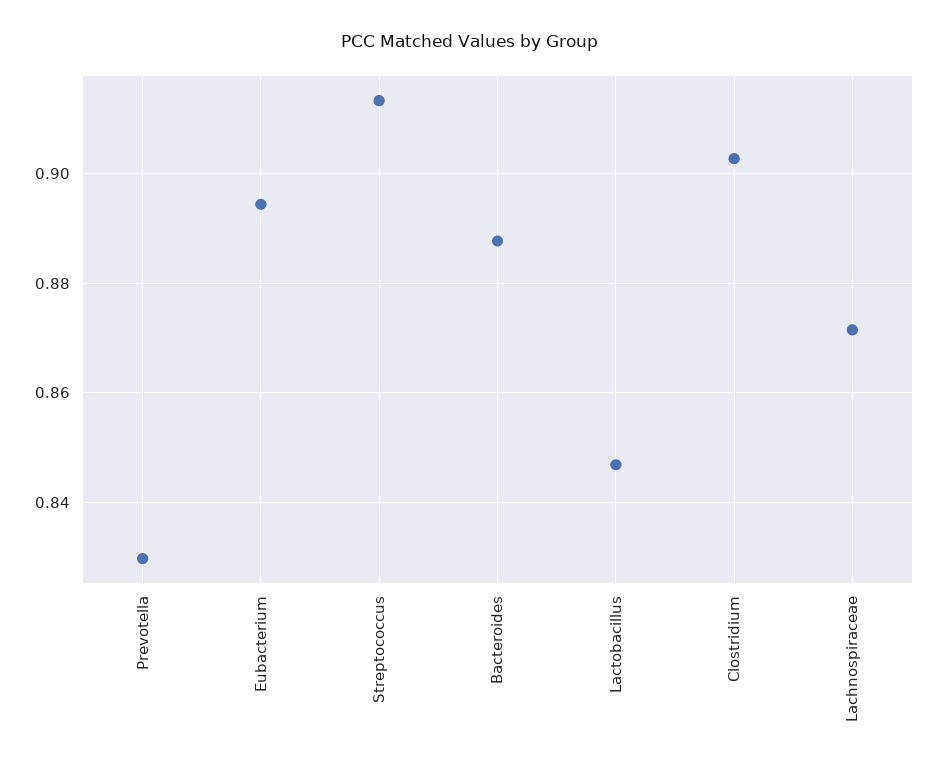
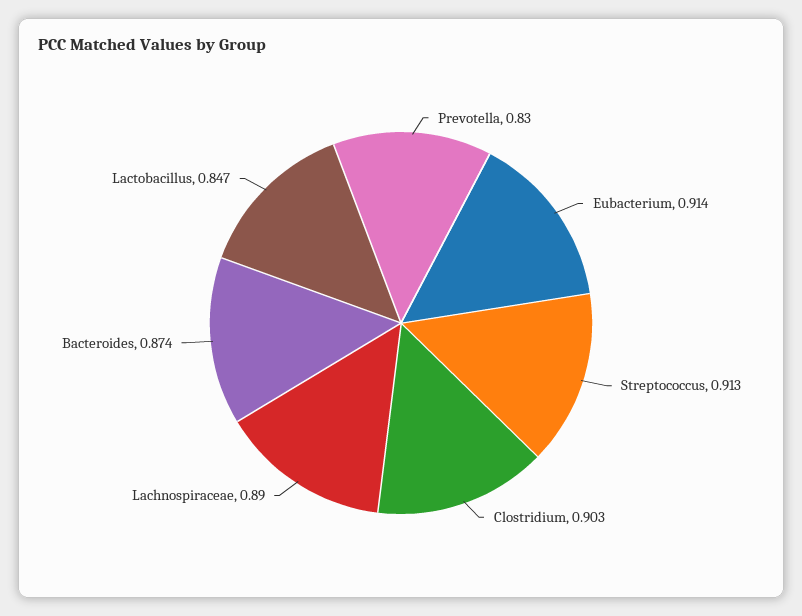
Eubacterium: 0.894 -> 0.914
Bacteroides: 0.888 -> 0.874
Lachnospiraceae: 0.872 -> 0.89

